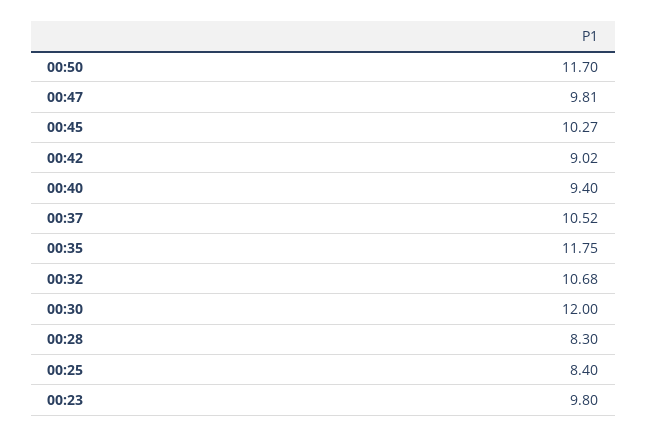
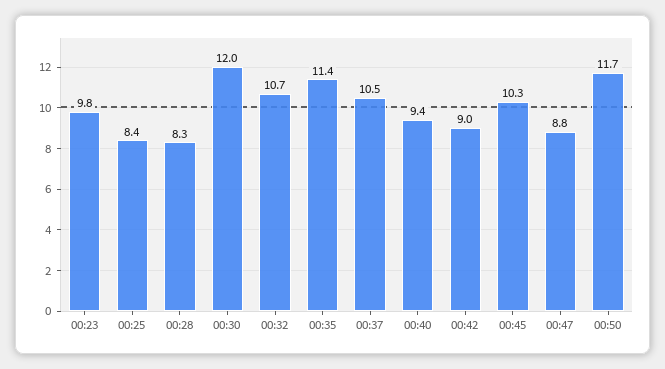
00:47: 9.81 -> 8.8
00:35: 11.75 -> 11.4

